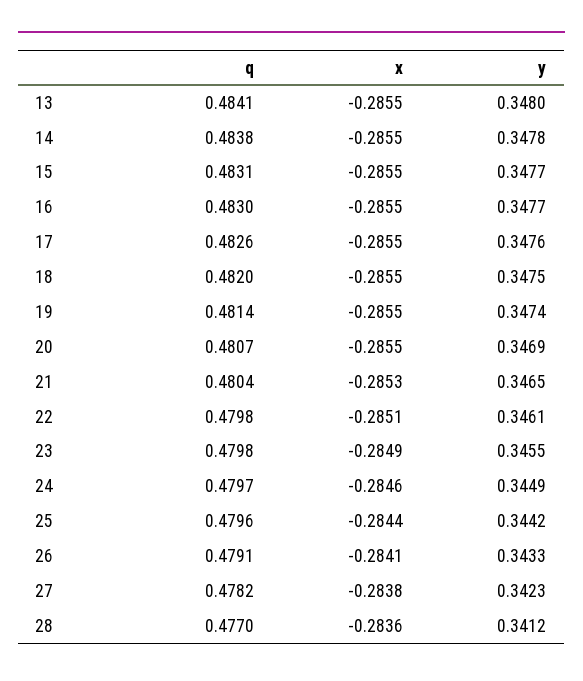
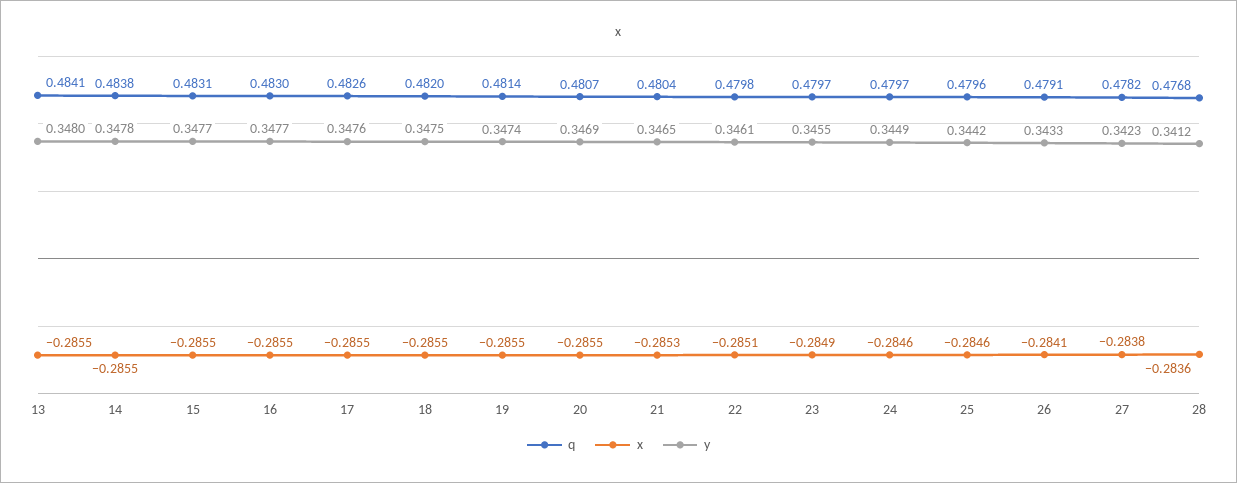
q, 23: 0.4798 -> 0.4797
x, 25: -0.2844 -> -0.2846
q, 28: 0.477 -> 0.4768

